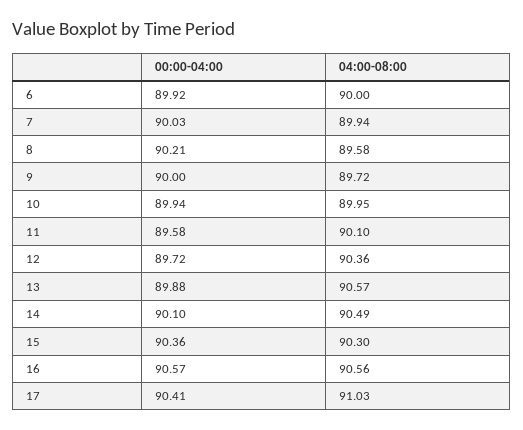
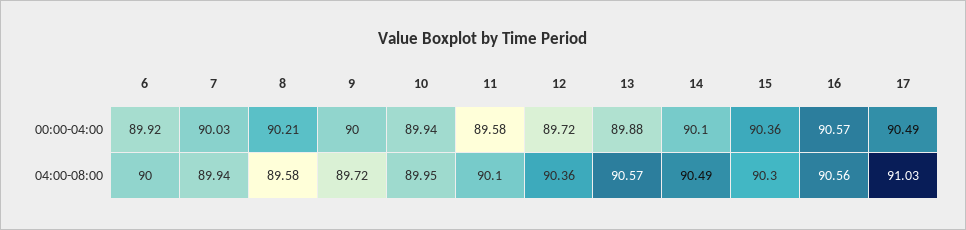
00:00-04:00, 17: 90.41 -> 90.49

